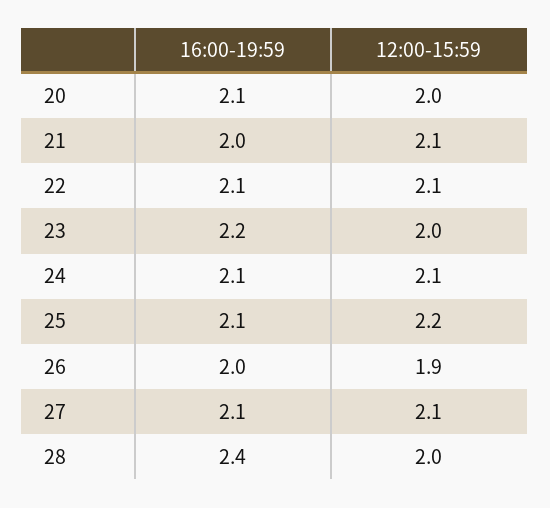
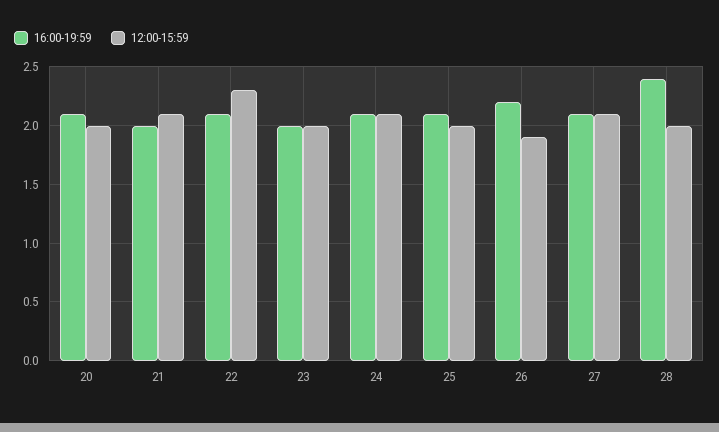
12:00-15:59, 22: 2.1 -> 2.3
16:00-19:59, 23: 2.2 -> 2
12:00-15:59, 25: 2.2 -> 2
16:00-19:59, 26: 2 -> 2.2

